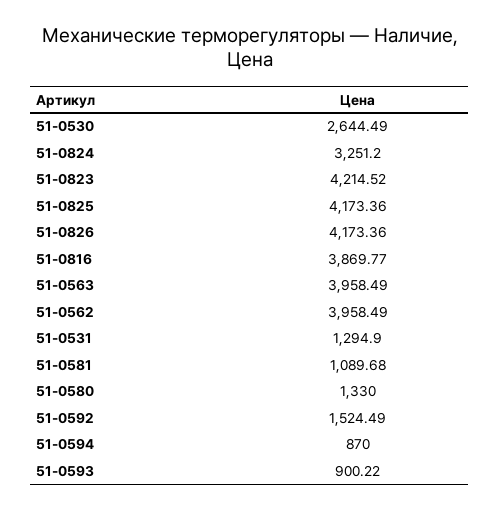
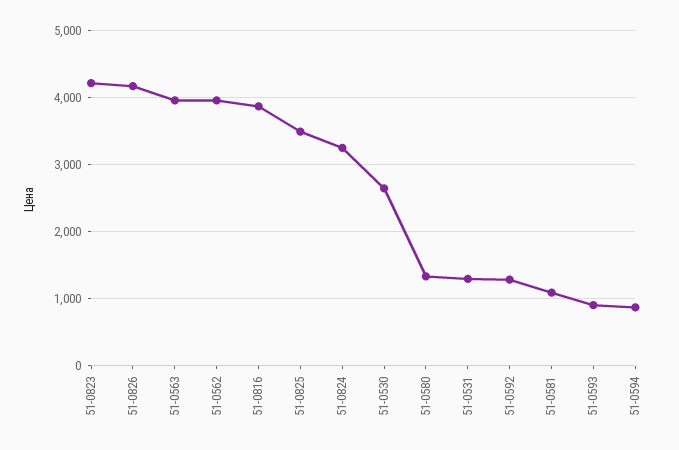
51-0825: 4173.36 -> 3500
51-0592: 1524.49 -> 1300

